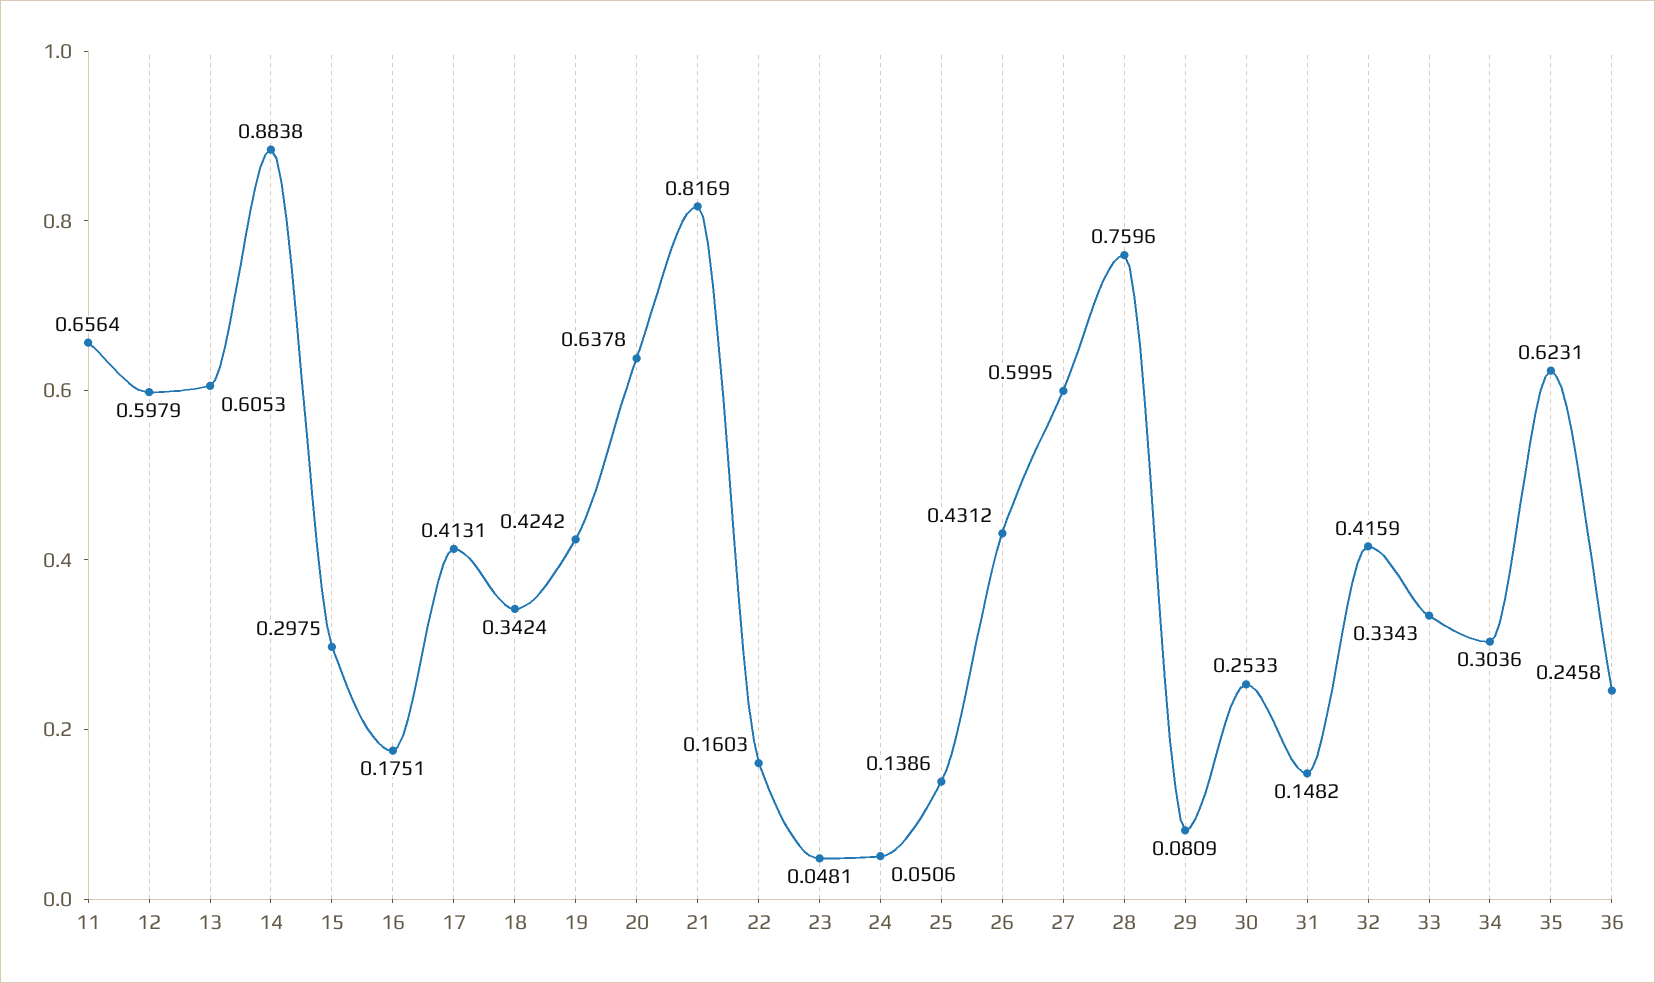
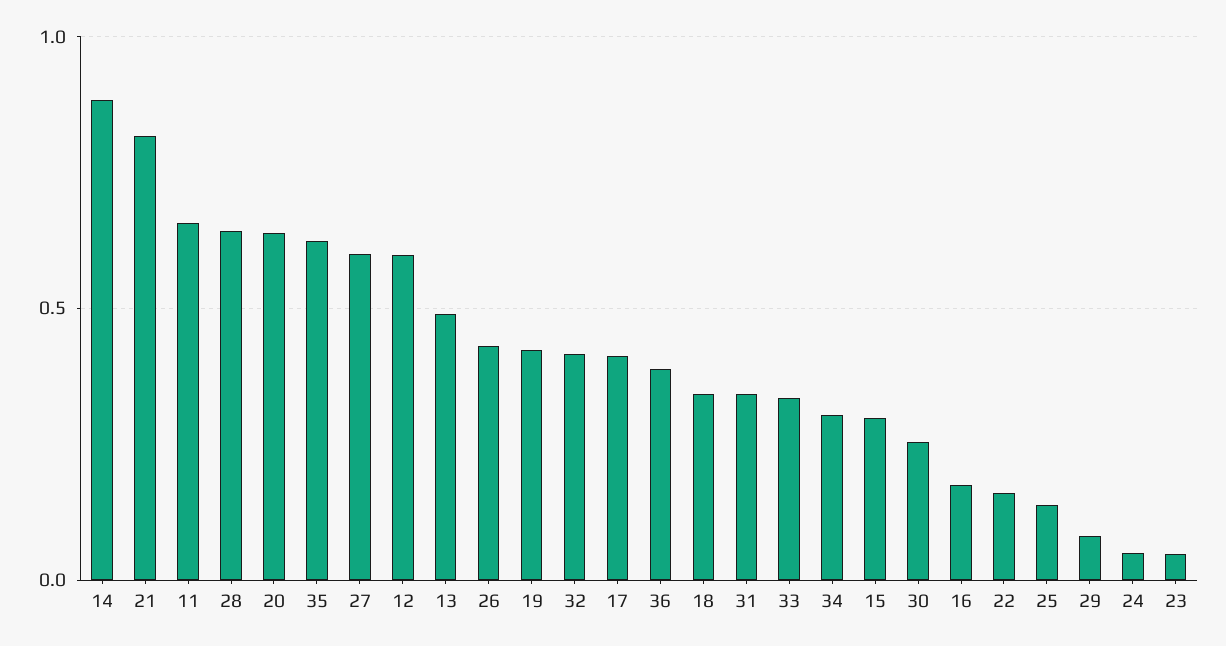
13: 0.6053 -> 0.5
28: 0.7596 -> 0.65
31: 0.1482 -> 0.35
36: 0.2458 -> 0.4

